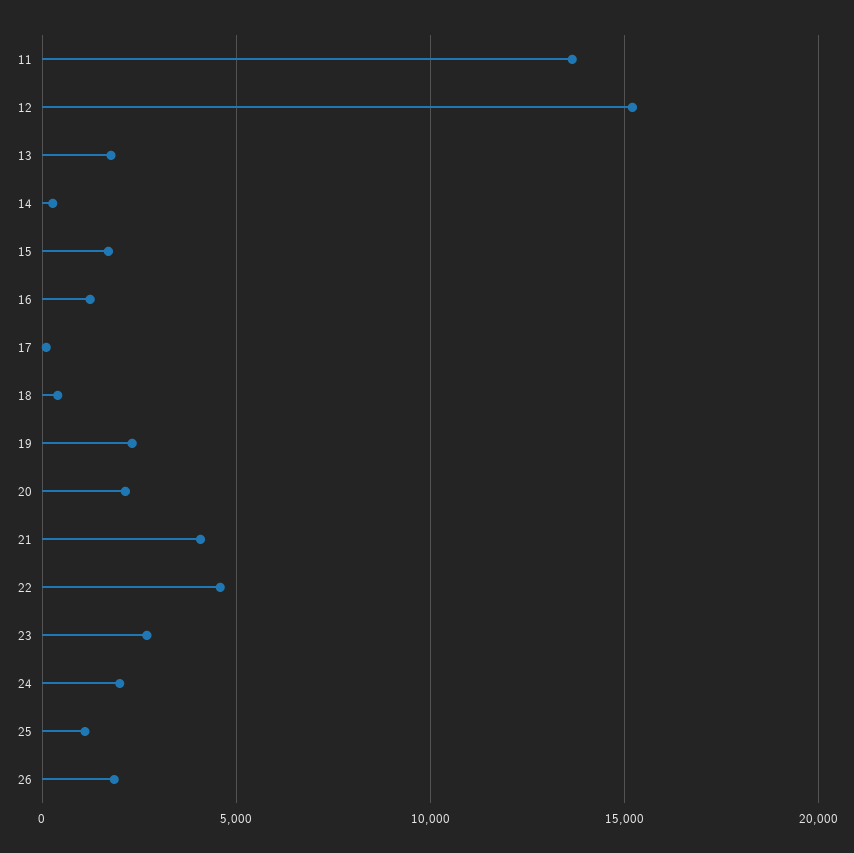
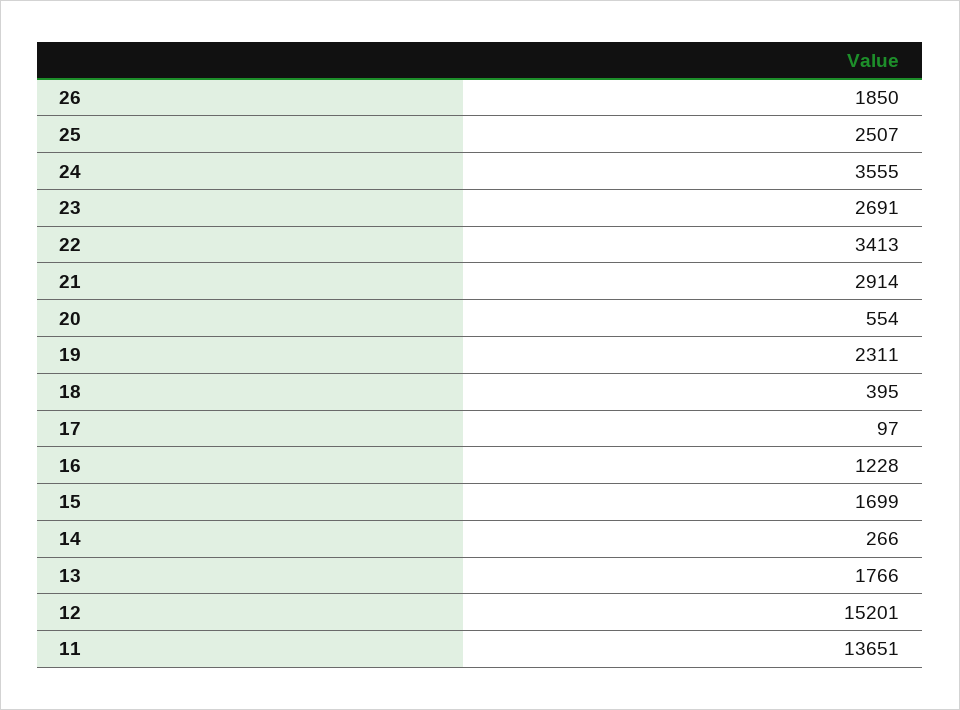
20: 2000 -> 554
21: 4000 -> 2914
22: 4500 -> 3413
24: 2000 -> 3555
25: 1000 -> 2507

